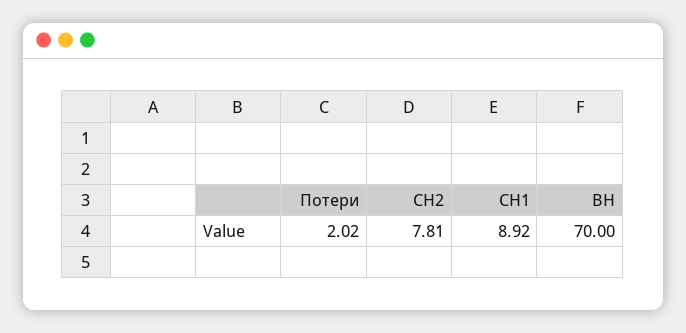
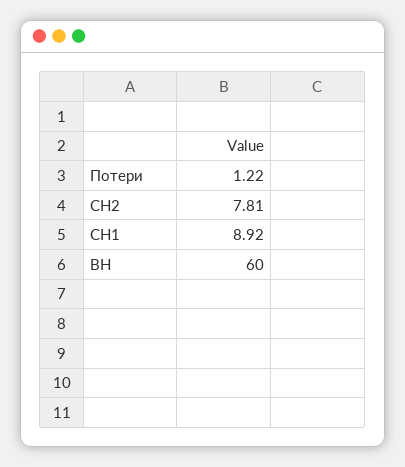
Потери: 2.02 -> 1.22
ВН: 70 -> 60

